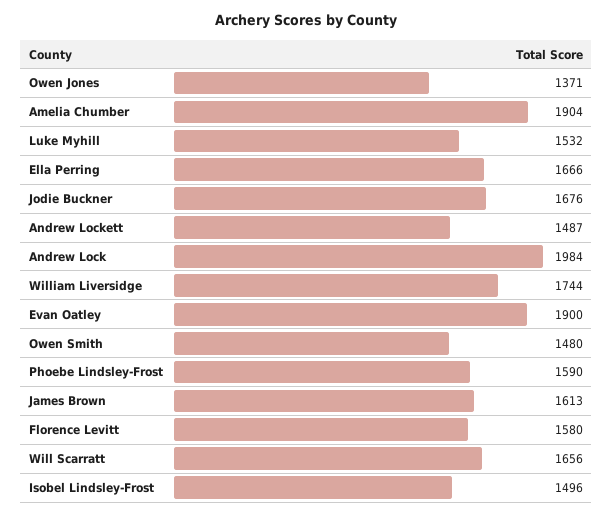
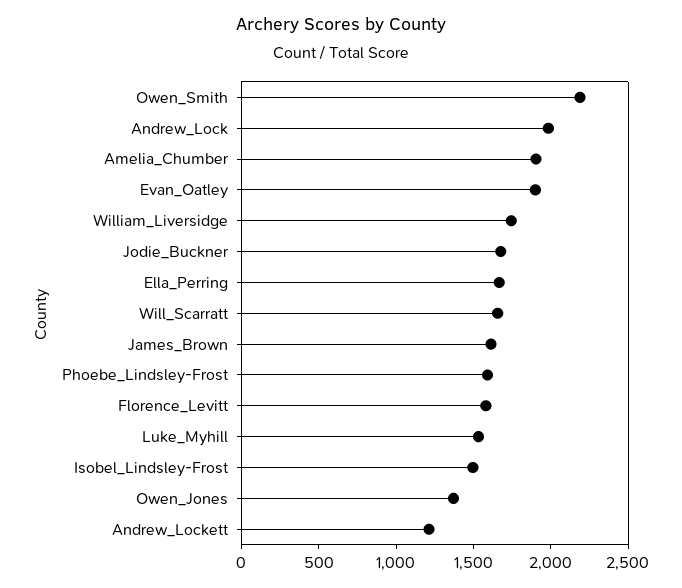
Andrew Lockett: 1487 -> 1200
Owen Smith: 1480 -> 2200

